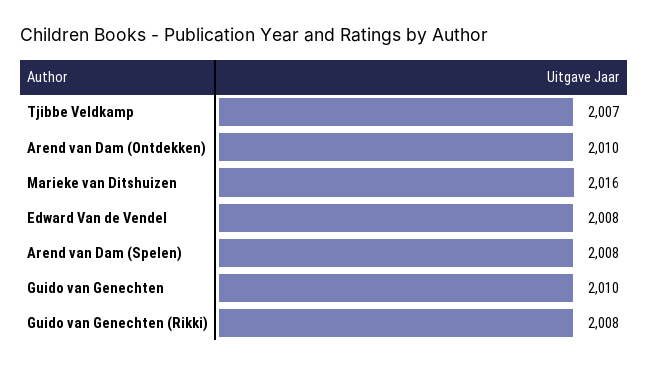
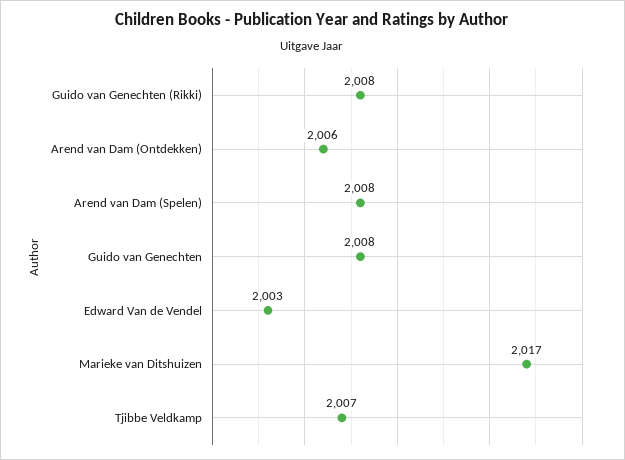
Arend van Dam (Ontdekken): 2010 -> 2006
Marieke van Ditshuizen: 2016 -> 2017
Edward Van de Vendel: 2008 -> 2003
Guido van Genechten: 2010 -> 2008

